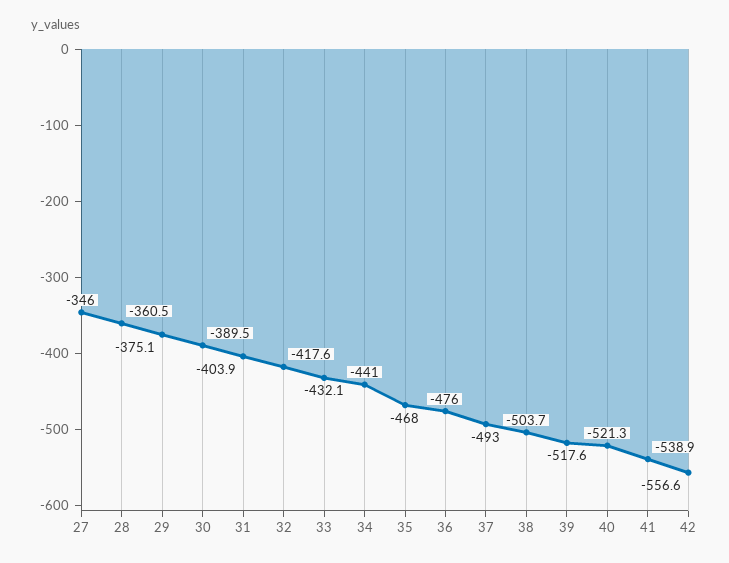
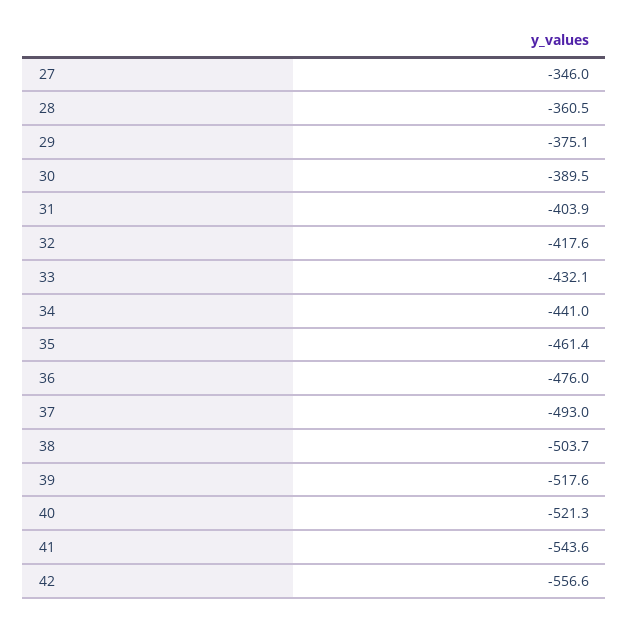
35: -468 -> -461.4
41: -538.9 -> -543.6

